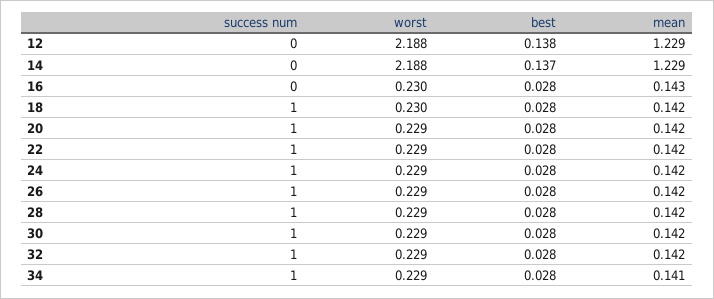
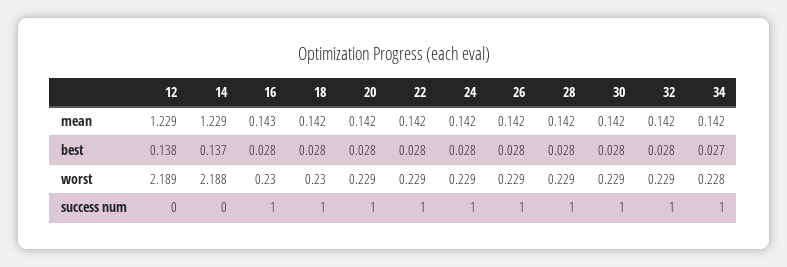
worst, 12: 2.188 -> 2.189
success num, 16: 0 -> 1
worst, 34: 0.229 -> 0.228
best, 34: 0.028 -> 0.027
mean, 34: 0.141 -> 0.142

